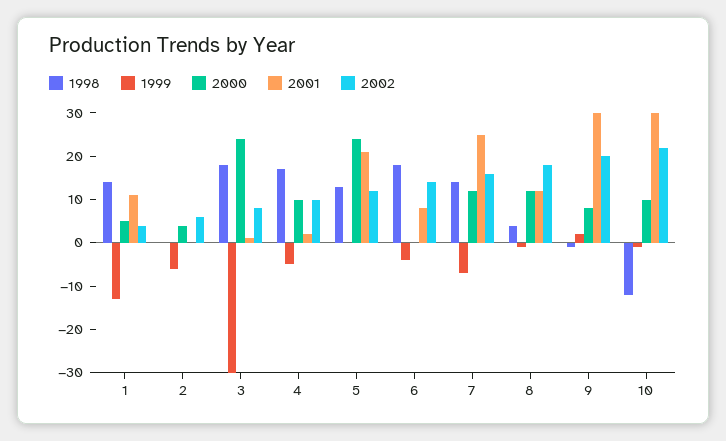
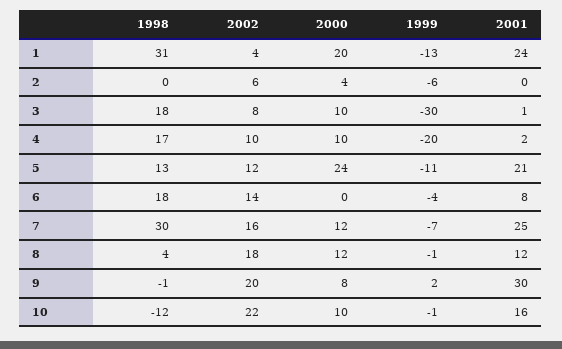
1998, 1: 15 -> 31
2000, 1: 5 -> 20
2001, 1: 10 -> 24
2000, 3: 25 -> 10
1999, 4: -5 -> -20
1999, 5: 0 -> -11
1998, 7: 15 -> 30
2001, 10: 30 -> 16

